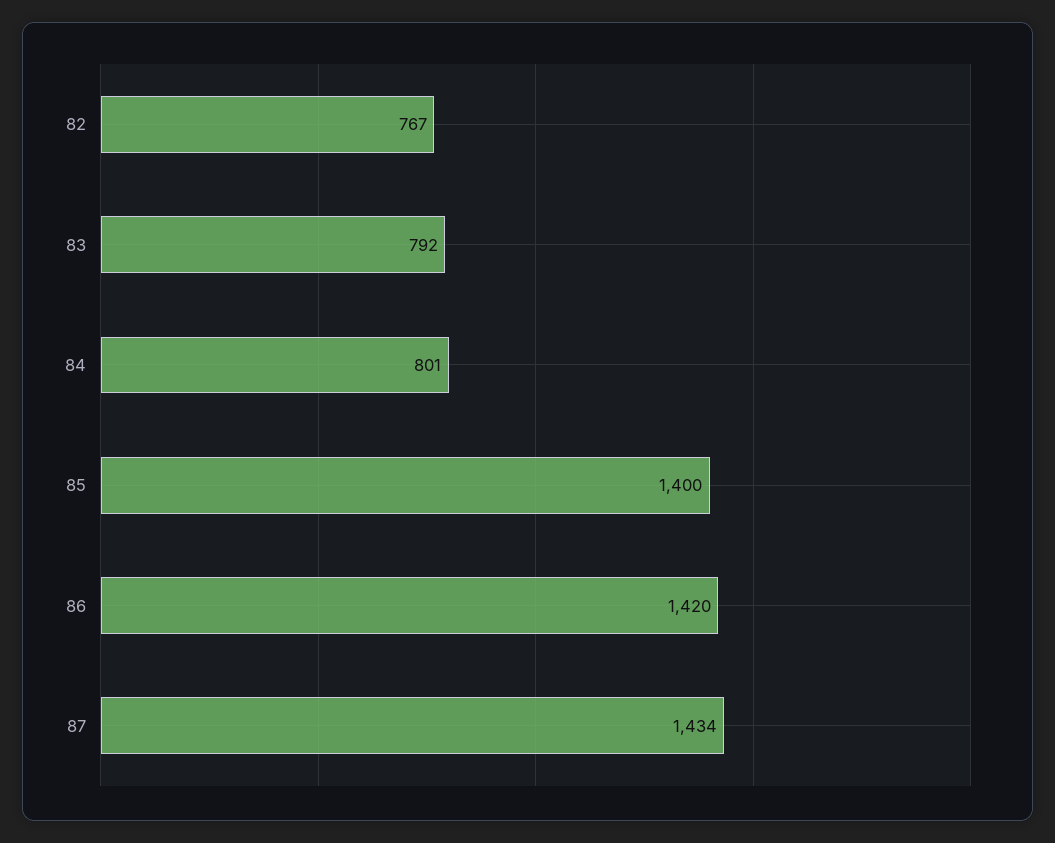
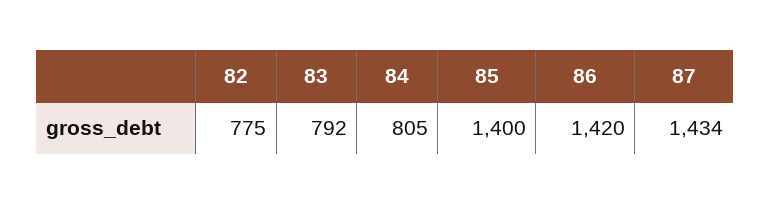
82: 767 -> 775
84: 801 -> 805

